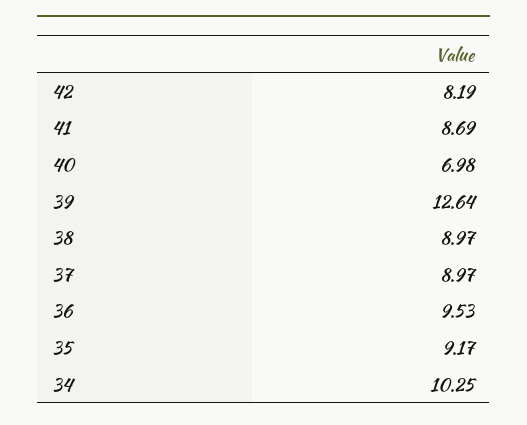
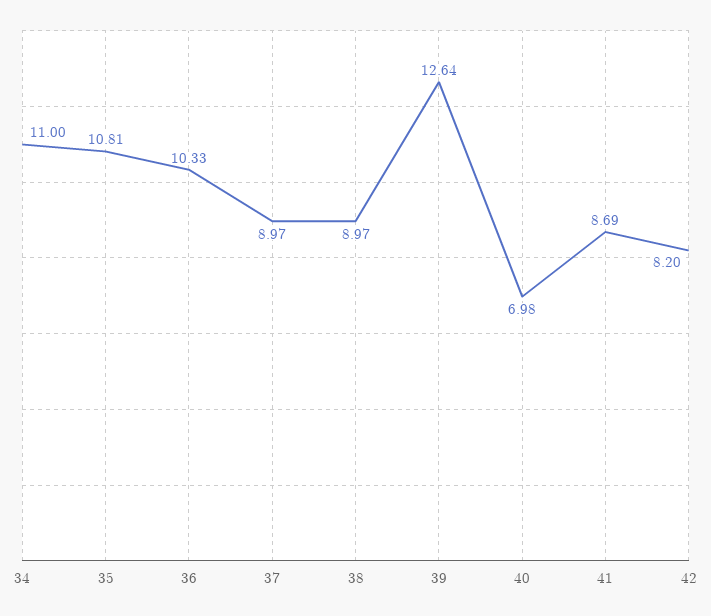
42: 8.19 -> 8.2
36: 9.53 -> 10.33
35: 9.17 -> 10.81
34: 10.25 -> 11

